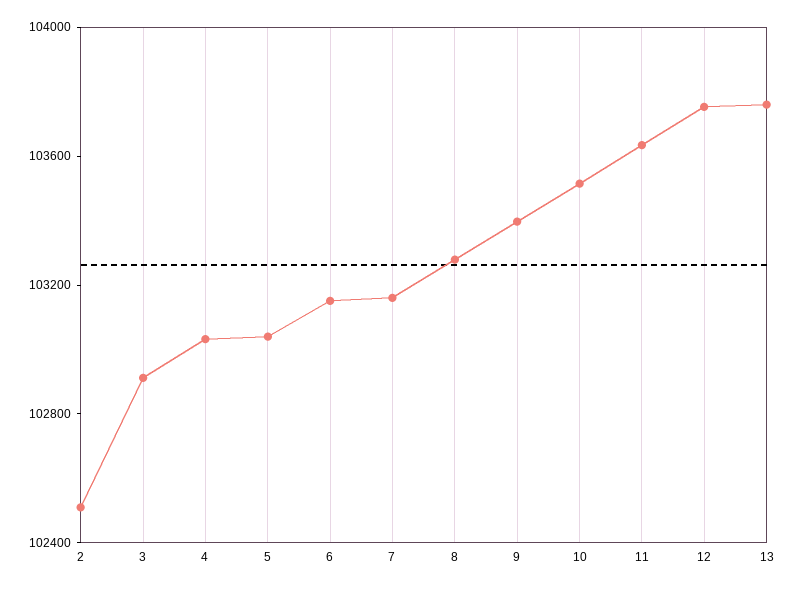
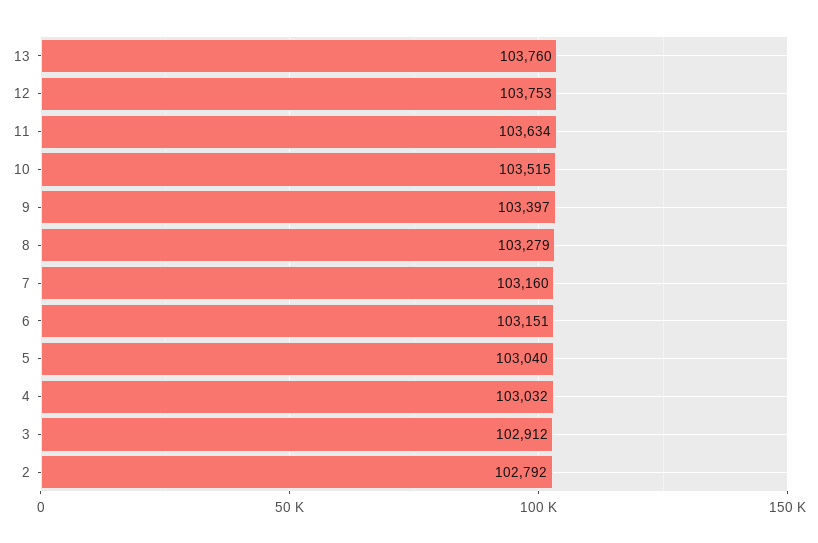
2: 102500 -> 102792

